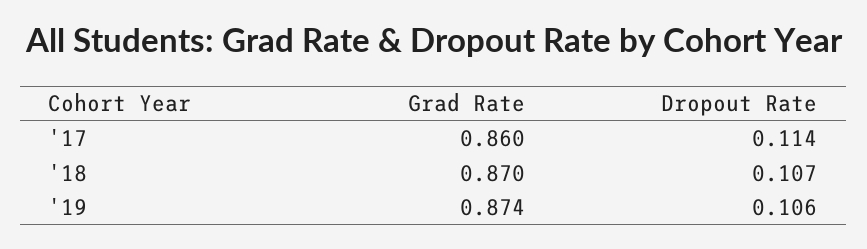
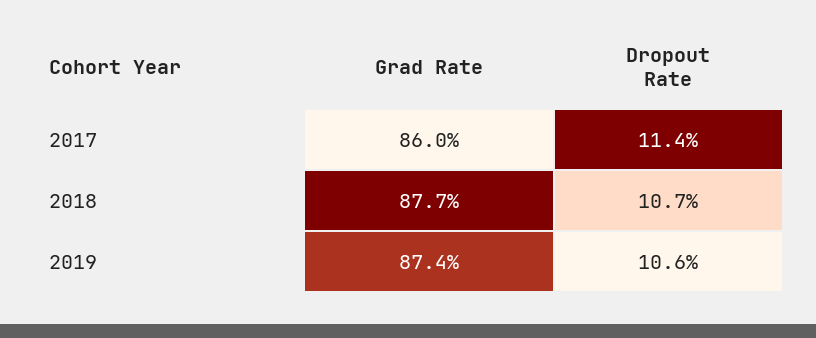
Grad Rate, '18: 0.87 -> 0.877

